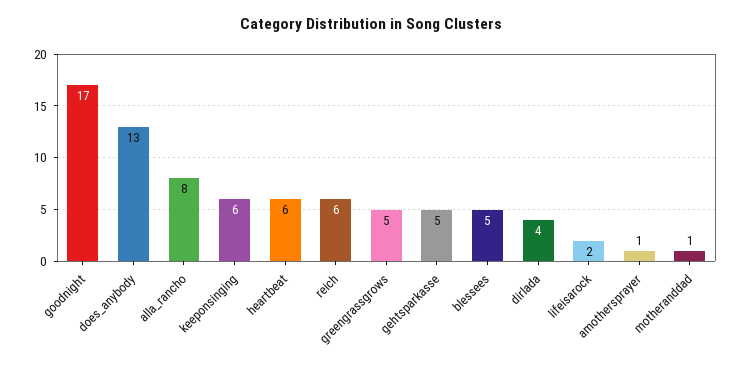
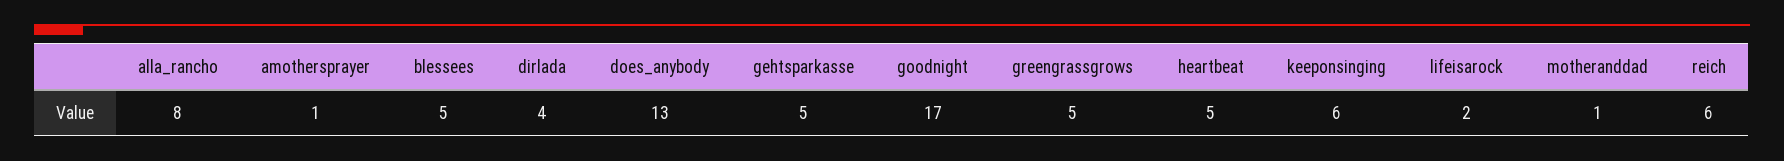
heartbeat: 6 -> 5

